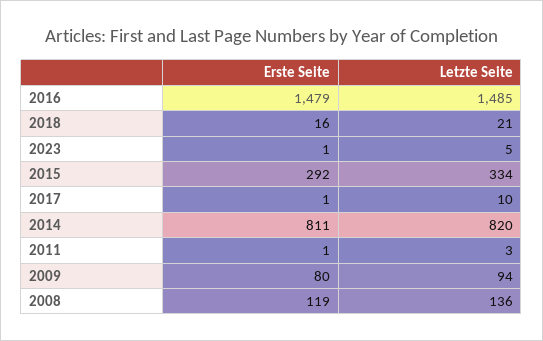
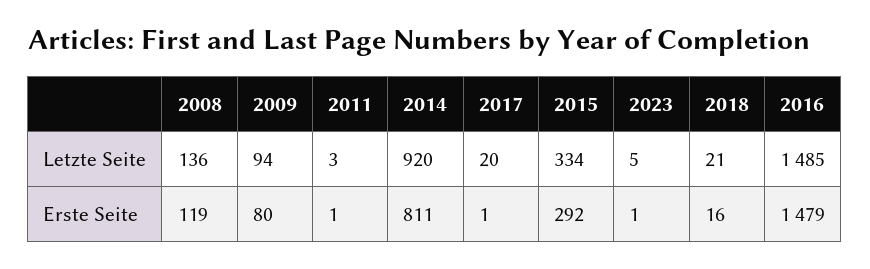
Letzte Seite, 2017: 10 -> 20
Letzte Seite, 2014: 820 -> 920

